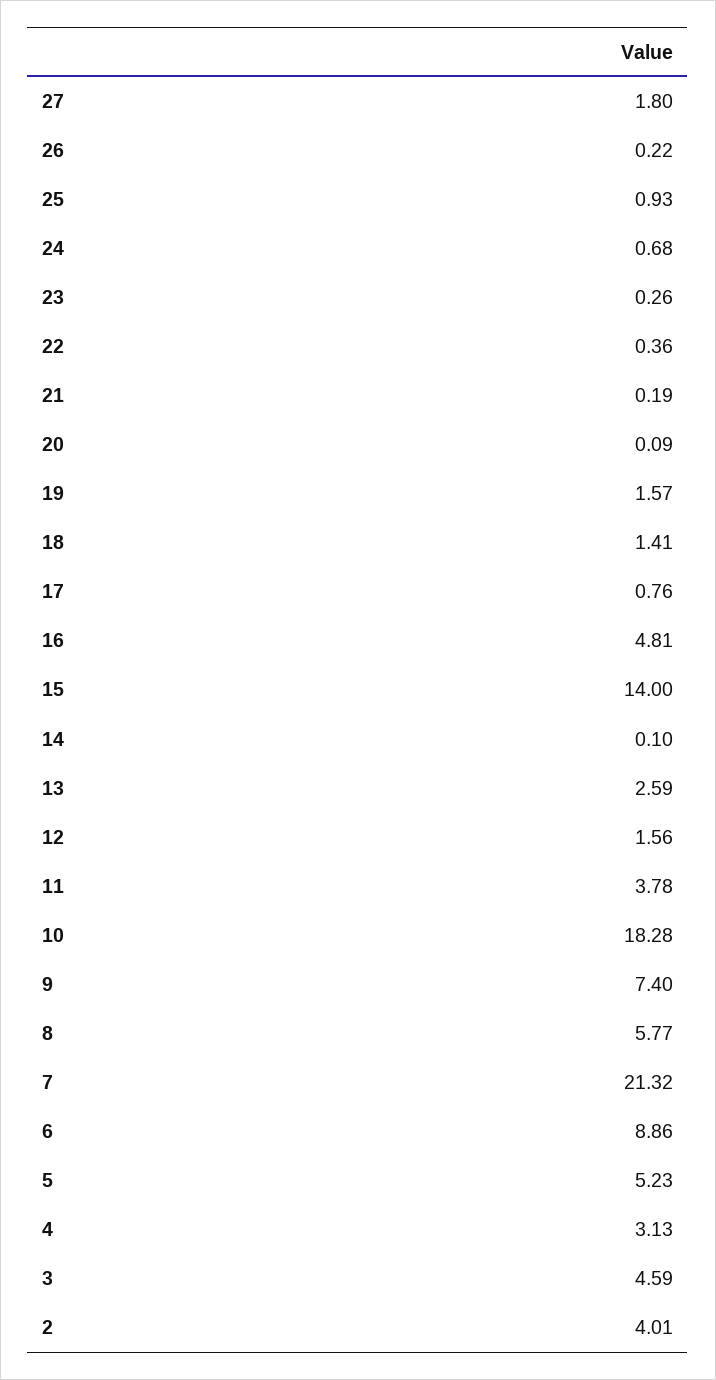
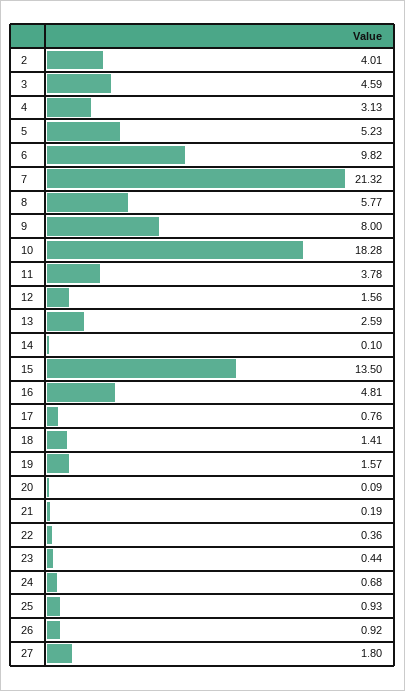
26: 0.22 -> 0.92
23: 0.26 -> 0.44
15: 14 -> 13.5
9: 7.4 -> 8
6: 8.86 -> 9.82

